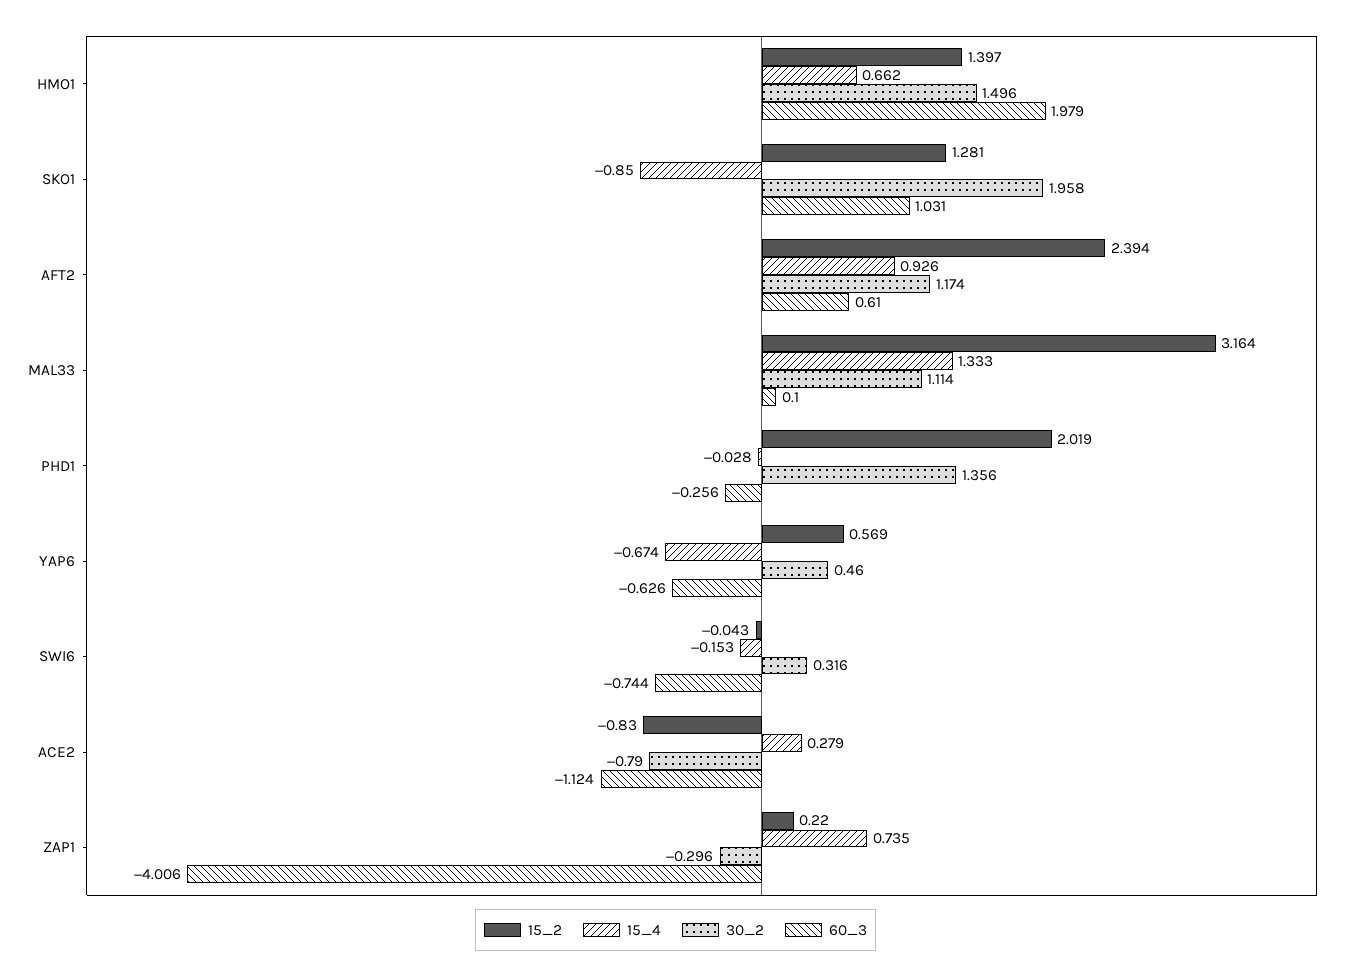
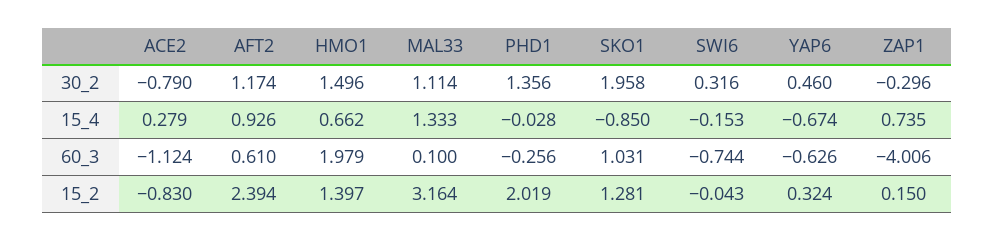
15_2, YAP6: 0.569 -> 0.324
15_2, ZAP1: 0.22 -> 0.15

